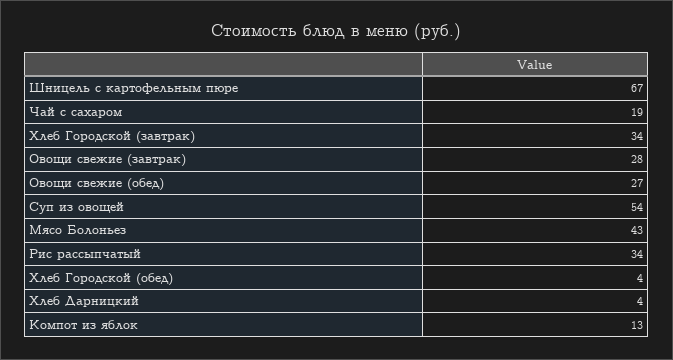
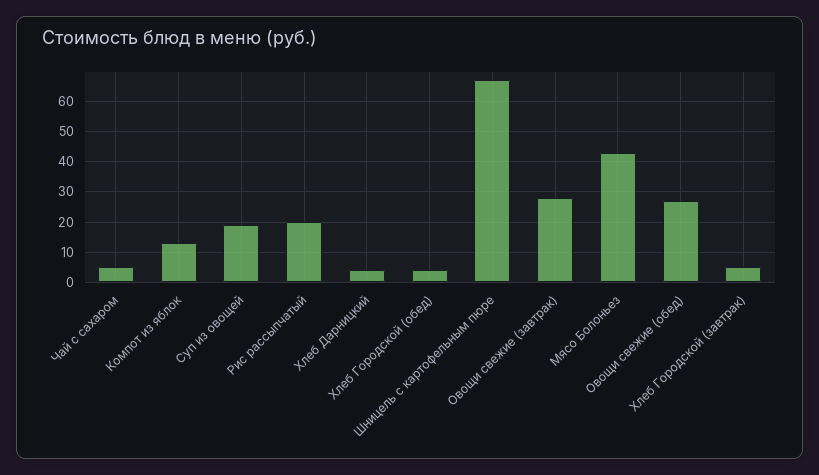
Чай с сахаром: 19 -> 5
Хлеб Городской (завтрак): 34 -> 5
Суп из овощей: 54 -> 20
Рис рассыпчатый: 34 -> 20

